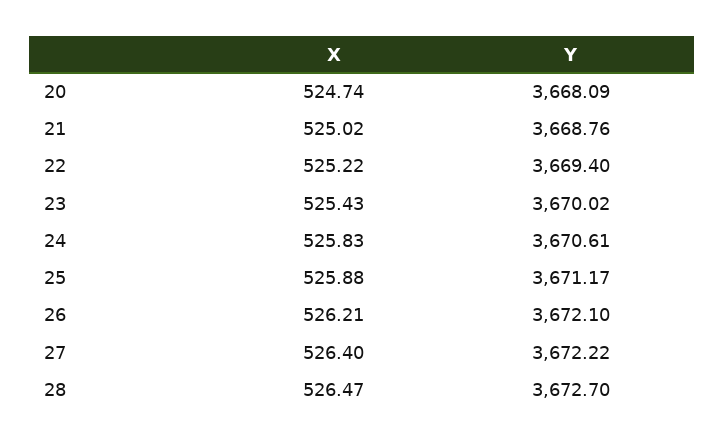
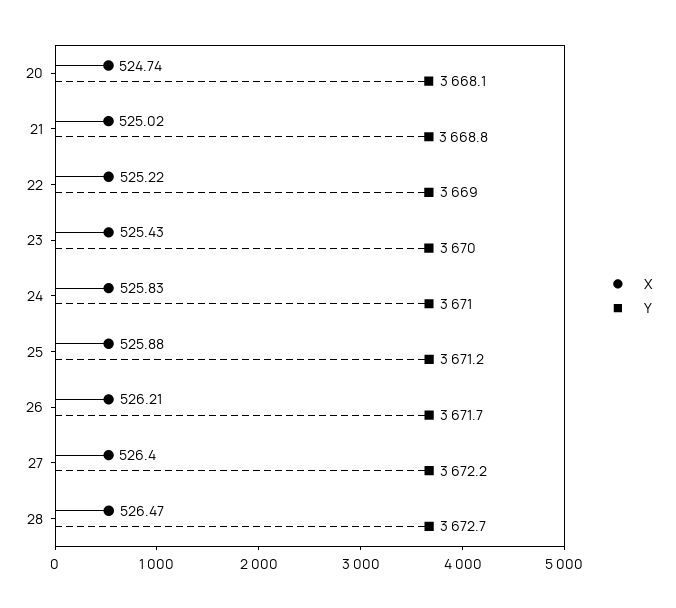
Y, 22: 3669.4 -> 3669
Y, 24: 3670.61 -> 3671
Y, 26: 3672.1 -> 3671.7

